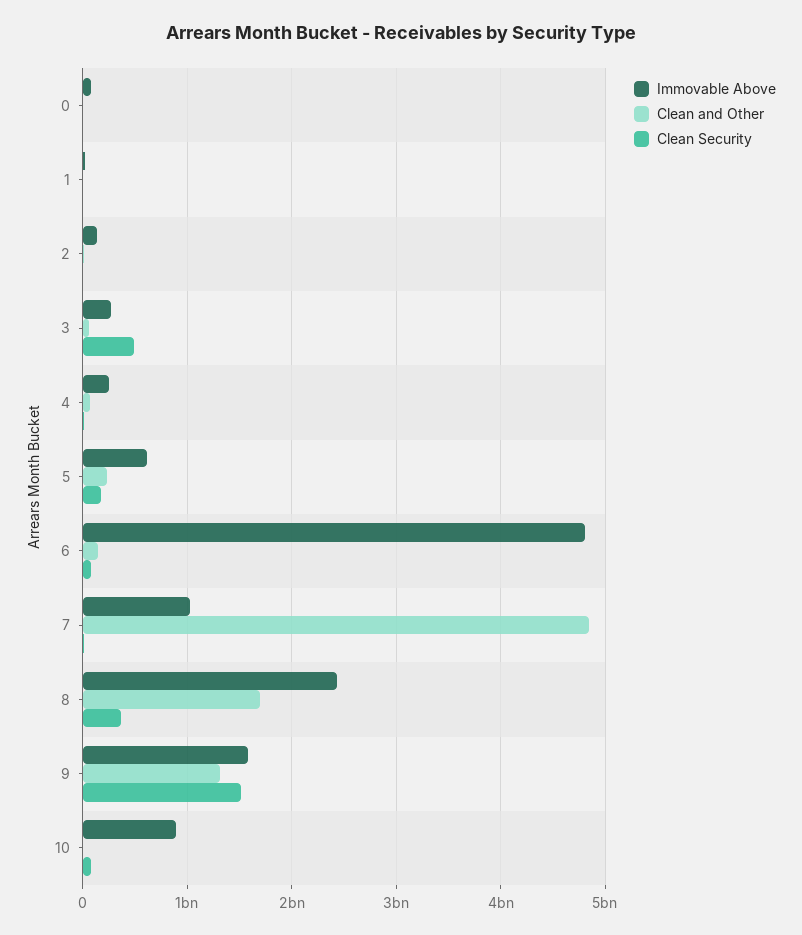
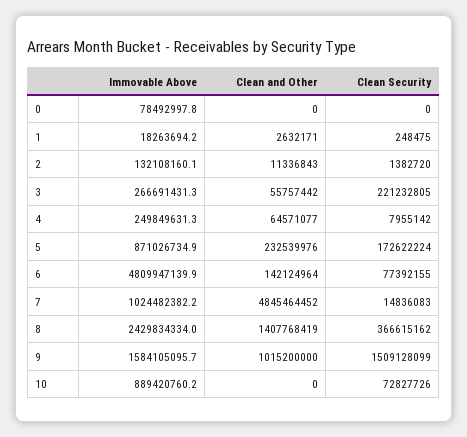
Clean Security, 3: 500000000 -> 221232805
Immovable Above, 5: 600000000 -> 871026734.9
Clean and Other, 8: 1700000000 -> 1407768419
Clean and Other, 9: 1300000000 -> 1015200000

